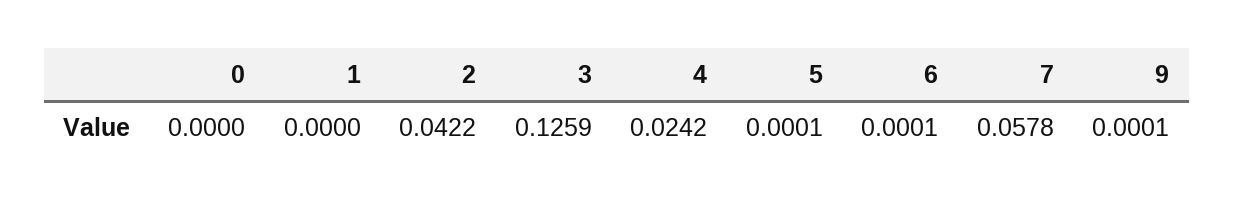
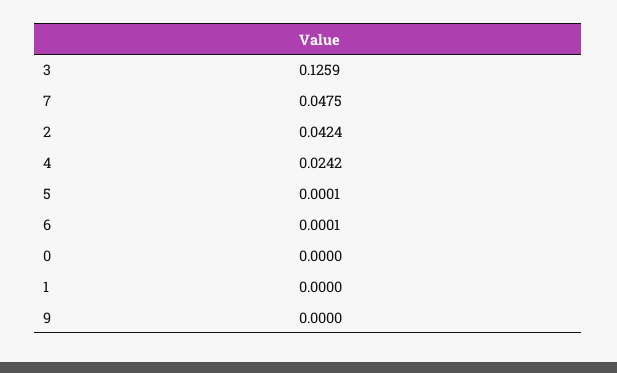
2: 0.0422 -> 0.0424
7: 0.0578 -> 0.0475
9: 0.0001 -> 0

